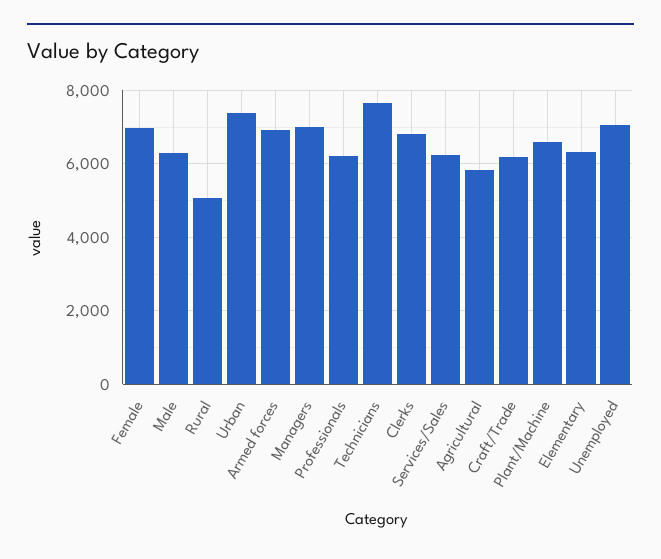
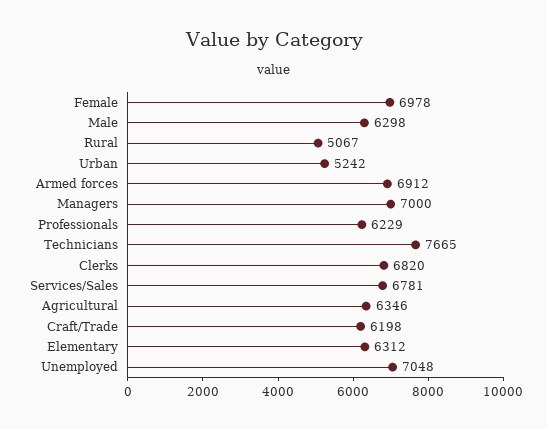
Urban: 7400 -> 5242
Services/Sales: 6200 -> 6781
Agricultural: 5800 -> 6346
Plant/Machine: 6600 -> none

